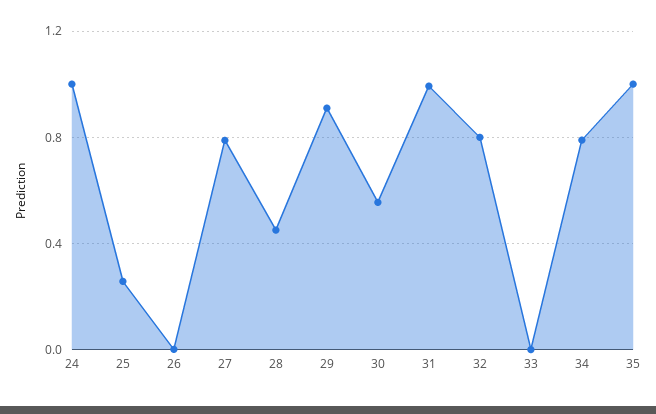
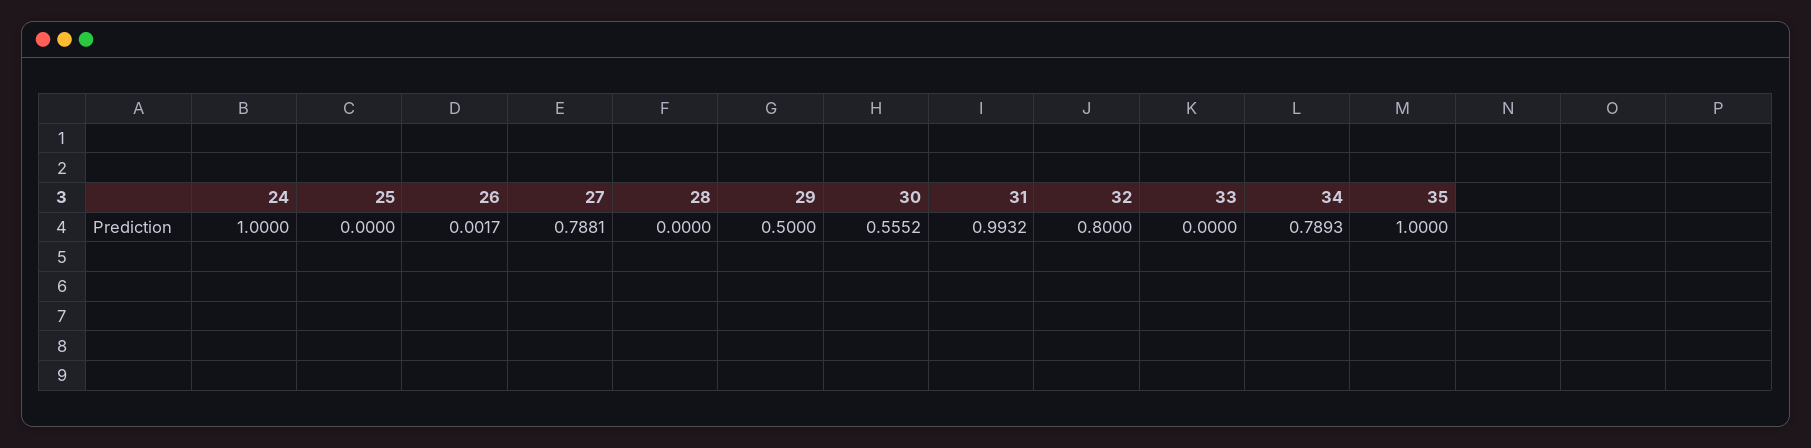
25: 0.25 -> 0
28: 0.45 -> 0
29: 0.9 -> 0.5

